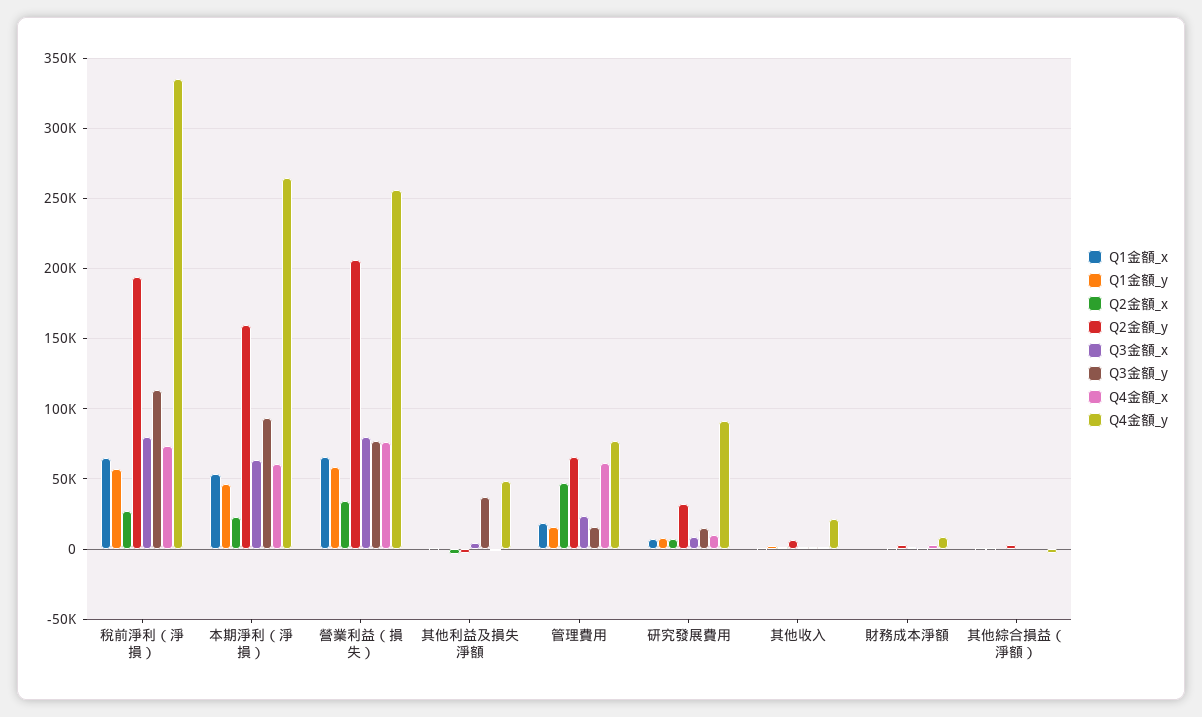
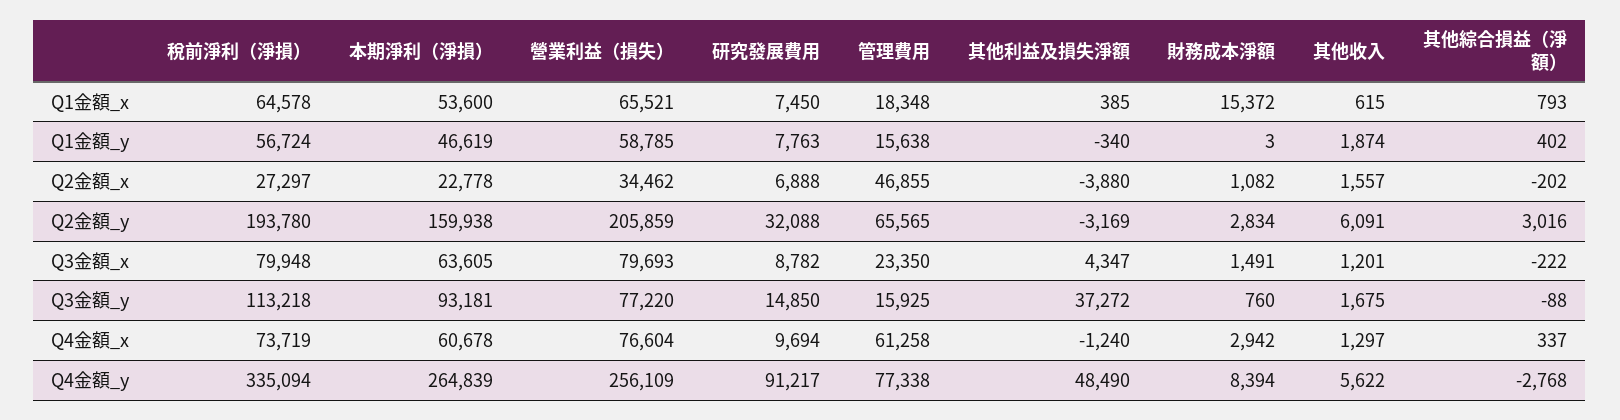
Q4金額_y, 其他收入: 20000 -> 5622
Q1金額_x, 財務成本淨額: 0 -> 15372

